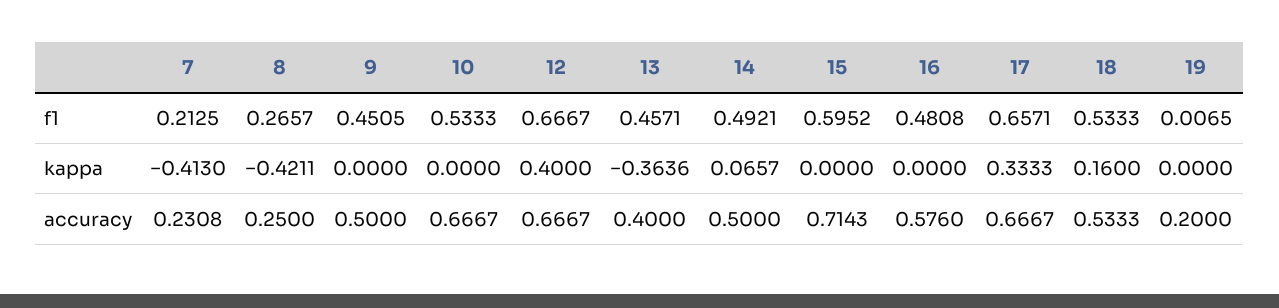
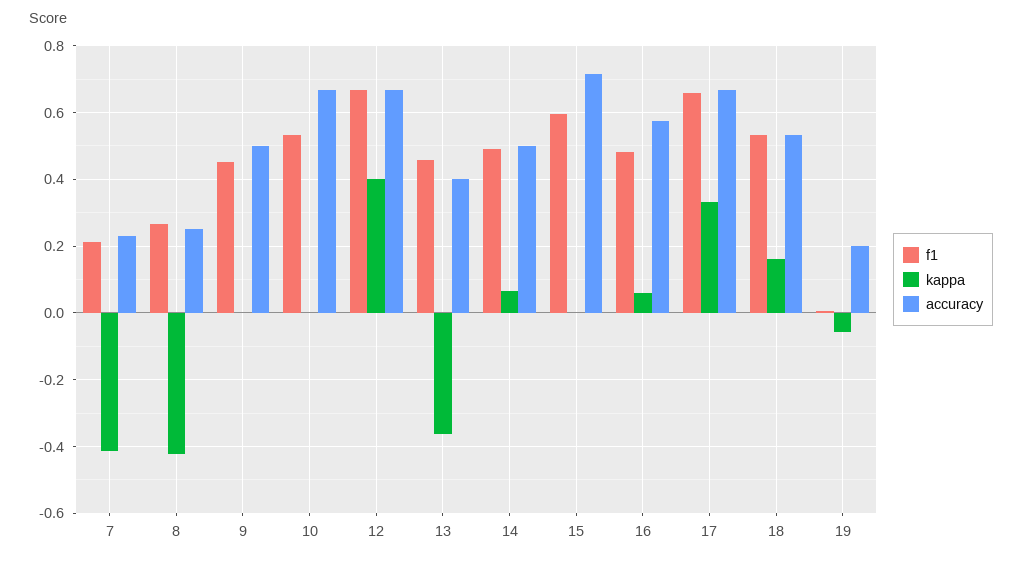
kappa, 16: 0 -> 0.06
kappa, 19: 0 -> -0.06

